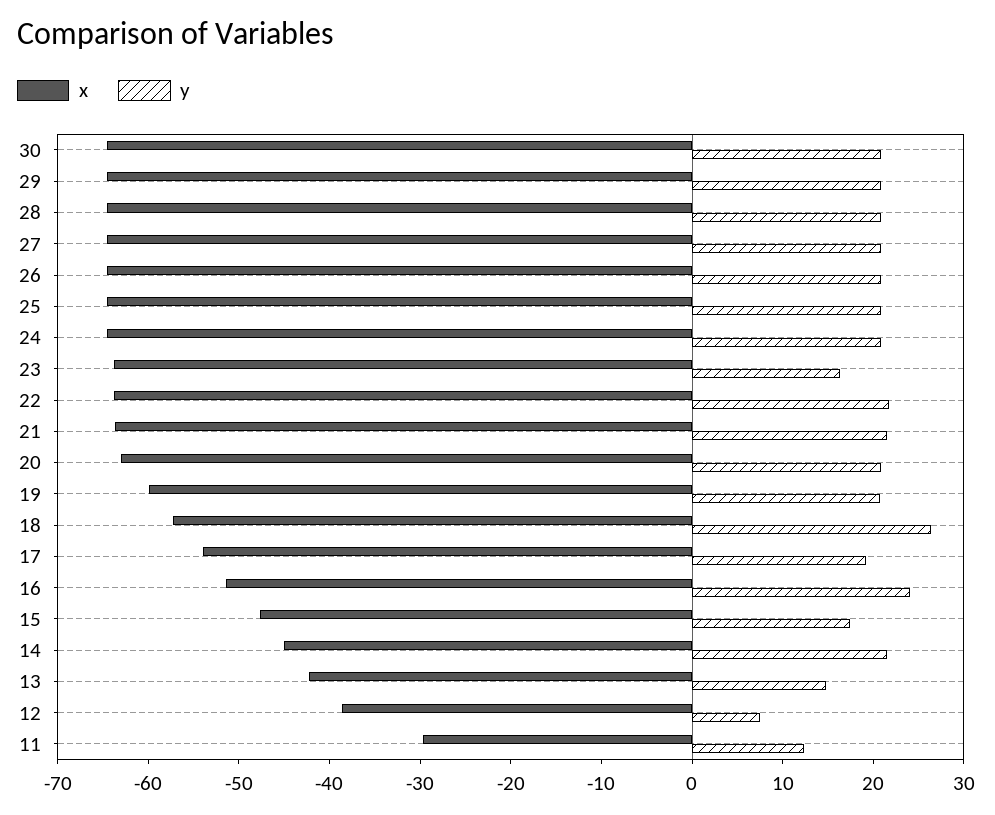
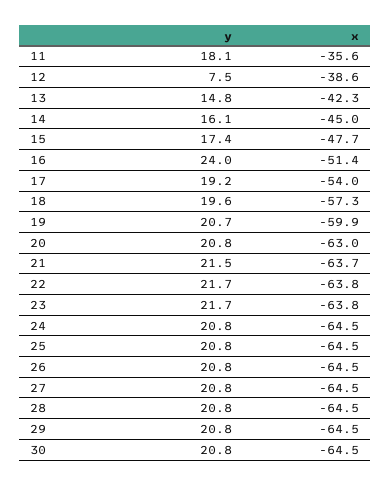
y, 23: 16 -> 21.7
y, 18: 26 -> 19.6
y, 14: 22 -> 16.1
x, 11: -30 -> -35.6
y, 11: 12 -> 18.1

